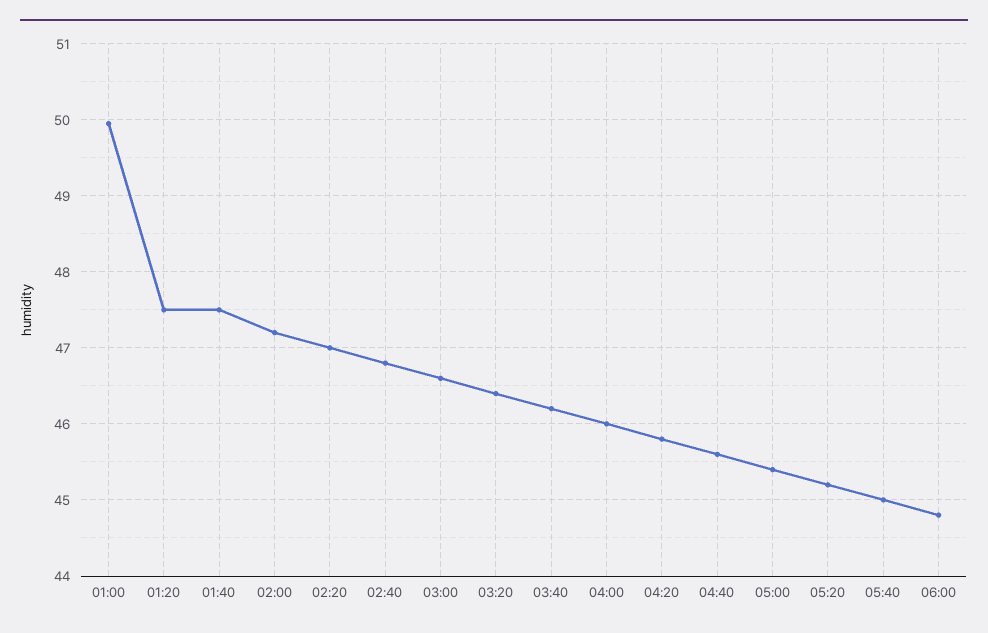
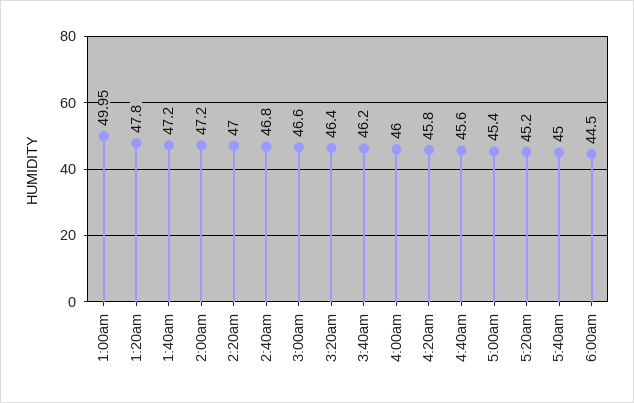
01:20: 47.5 -> 47.8
01:40: 47.5 -> 47.2
06:00: 44.8 -> 44.5

